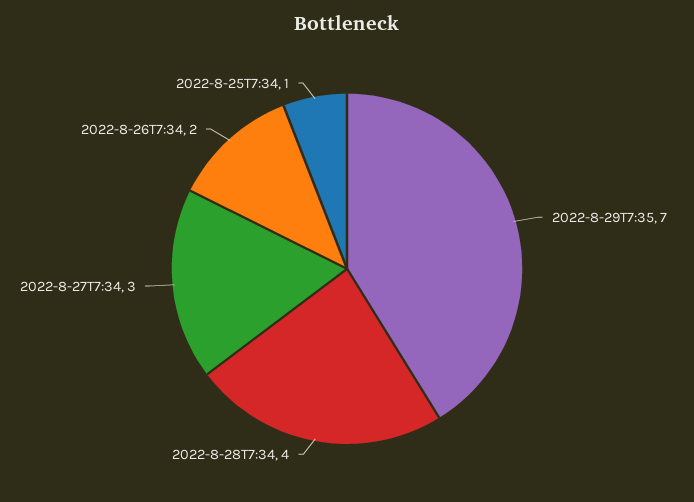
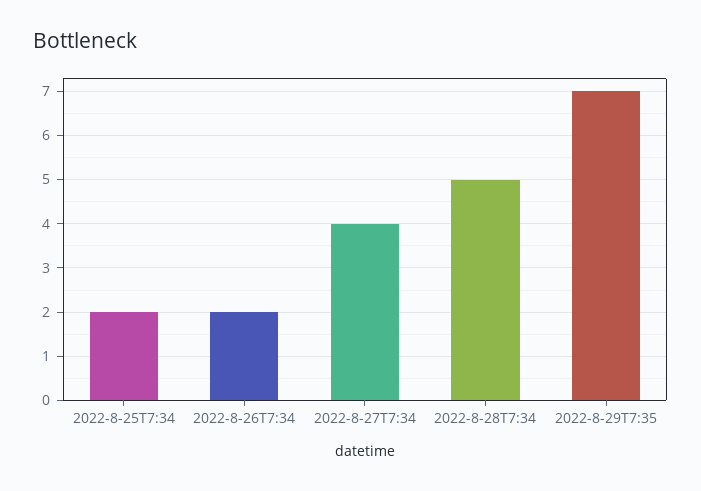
2022-8-28T7:34: 4 -> 5
2022-8-27T7:34: 3 -> 4
2022-8-25T7:34: 1 -> 2

